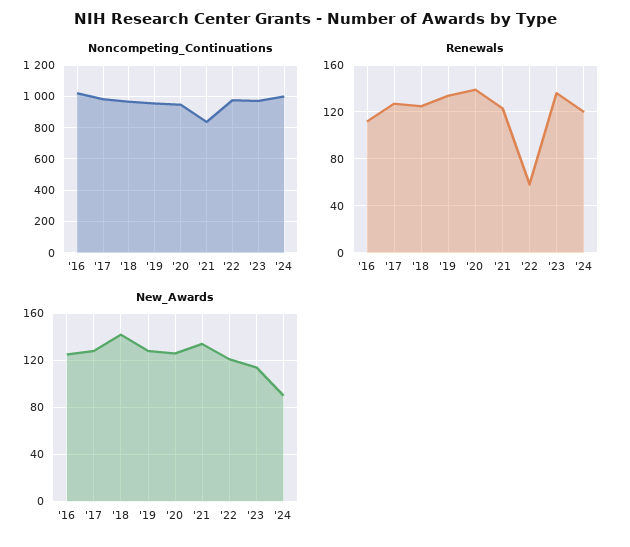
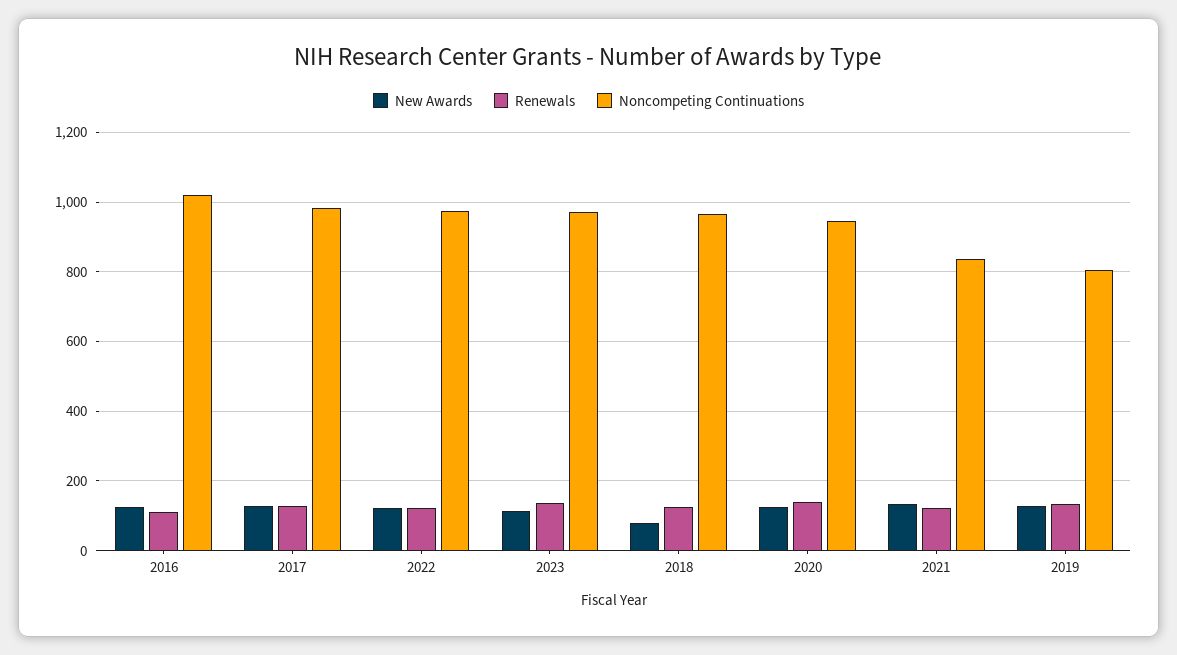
Noncompeting_Continuations, '19: 950 -> 800
Noncompeting_Continuations, '24: 1000 -> none
Renewals, '22: 60 -> 120
Renewals, '24: 120 -> none
New_Awards, '18: 140 -> 80
New_Awards, '24: 90 -> none

